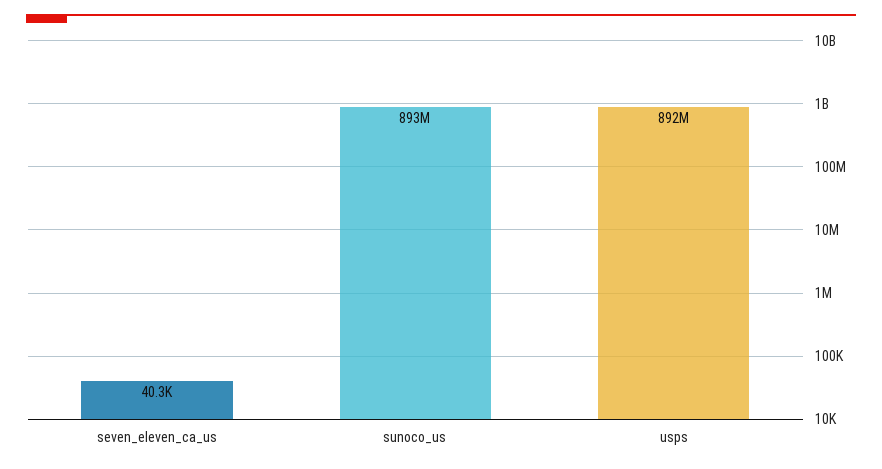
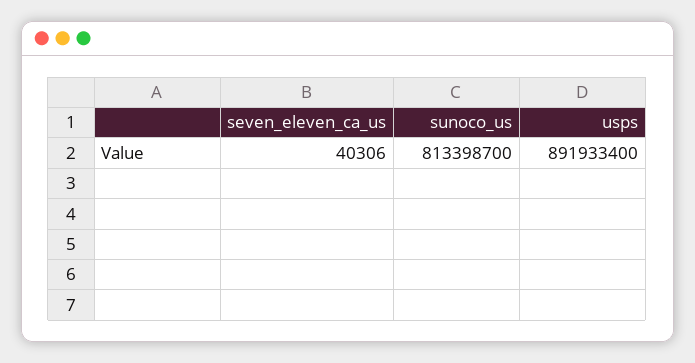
sunoco_us: 893000000 -> 813398700

